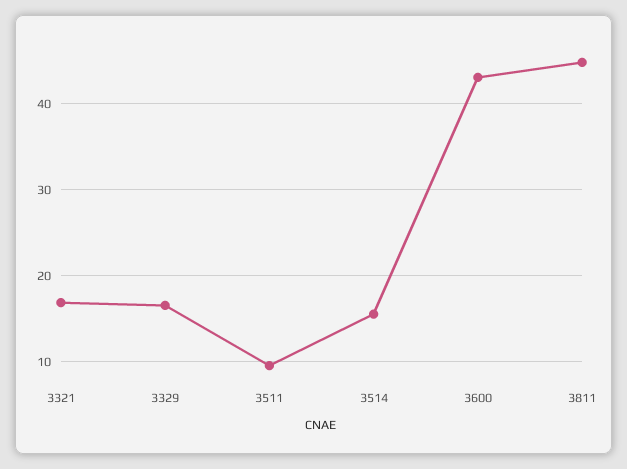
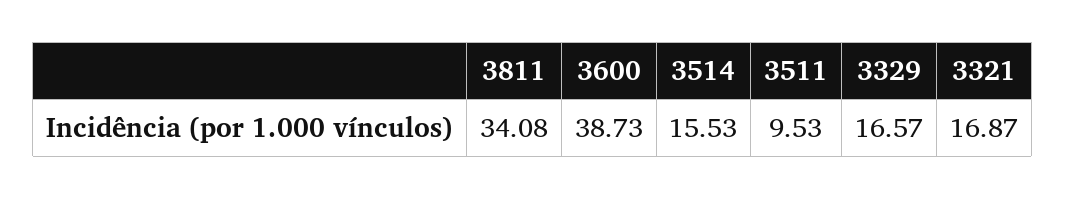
3600: 43 -> 38.73
3811: 45 -> 34.08

